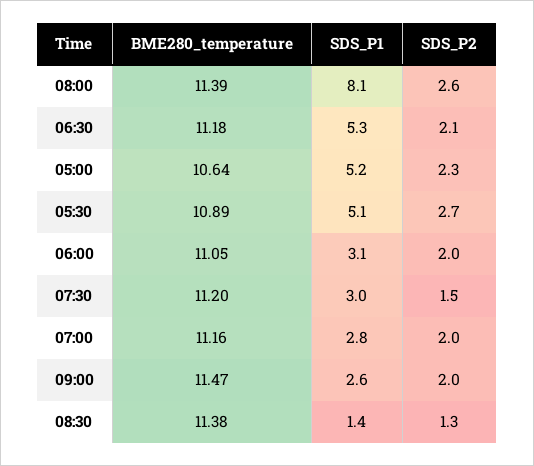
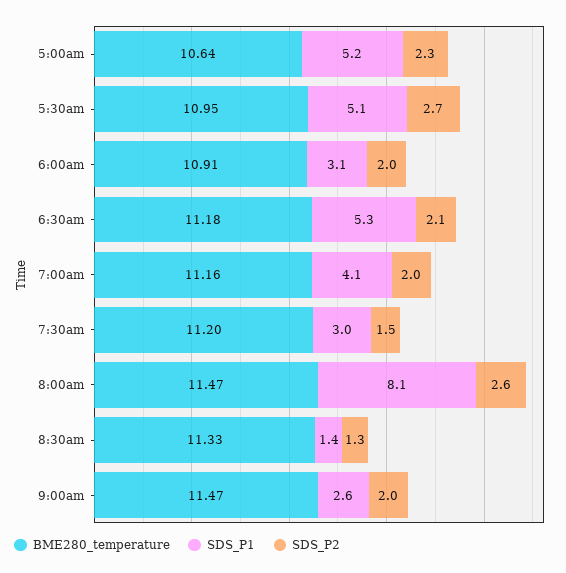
BME280_temperature, 08:00: 11.39 -> 11.47
BME280_temperature, 05:30: 10.89 -> 10.95
BME280_temperature, 06:00: 11.05 -> 10.91
SDS_P1, 07:00: 2.8 -> 4.1
BME280_temperature, 08:30: 11.38 -> 11.33

